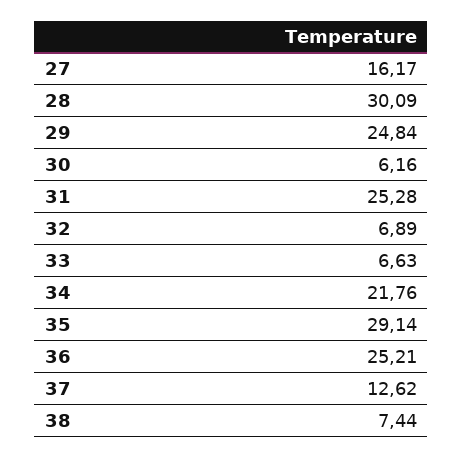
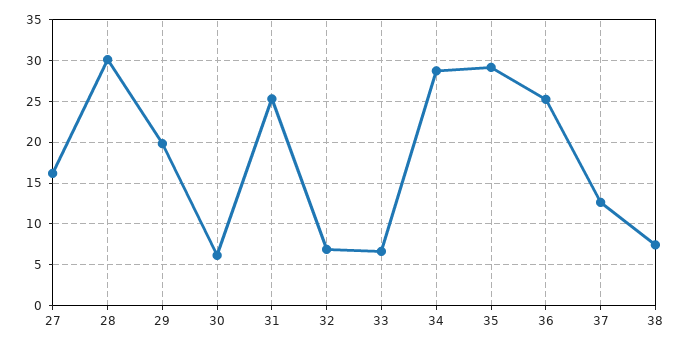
29: 24.84 -> 20
34: 21.76 -> 29

